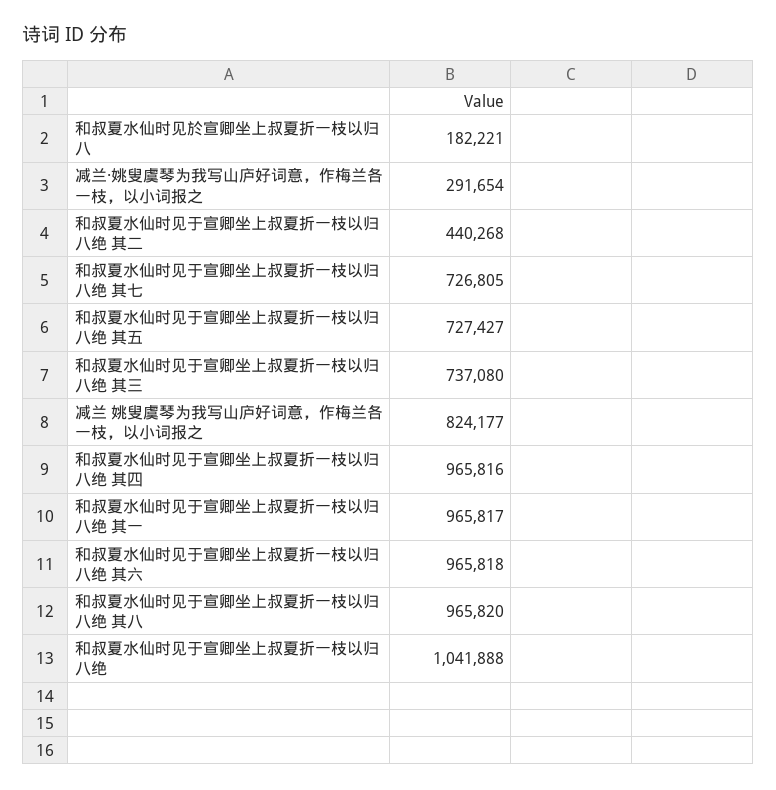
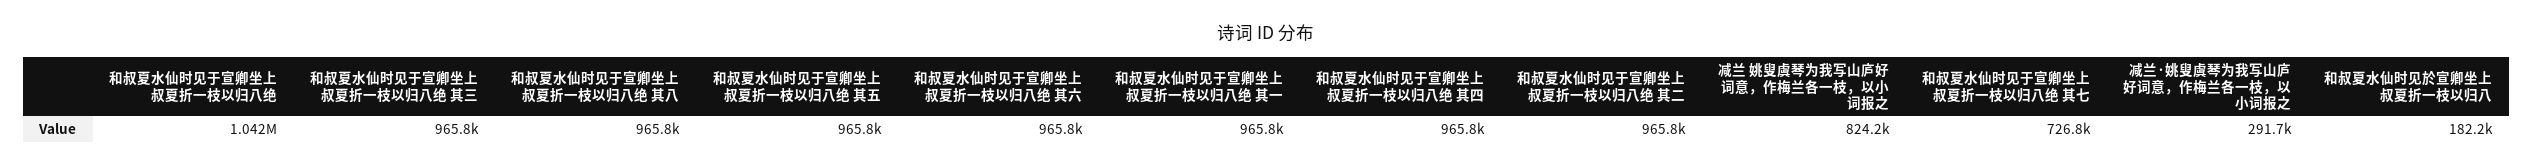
和叔夏水仙时见于宣卿坐上叔夏折一枝以归八绝 其二: 440268 -> 965800
和叔夏水仙时见于宣卿坐上叔夏折一枝以归八绝 其五: 727427 -> 965800
和叔夏水仙时见于宣卿坐上叔夏折一枝以归八绝 其三: 737080 -> 965800

